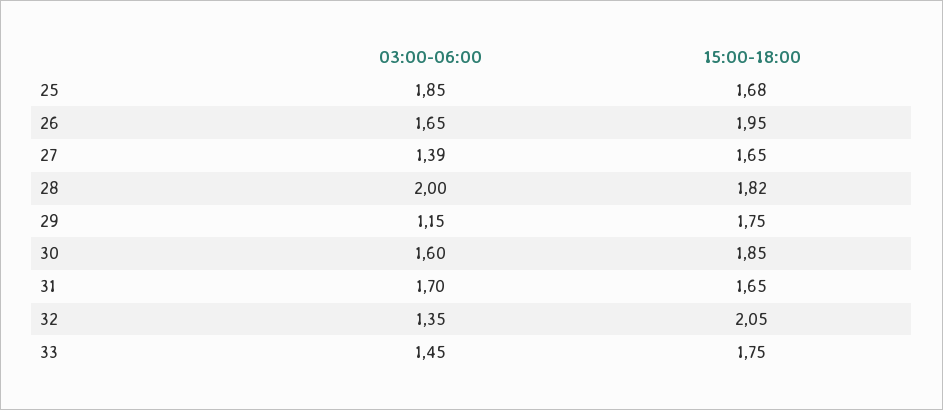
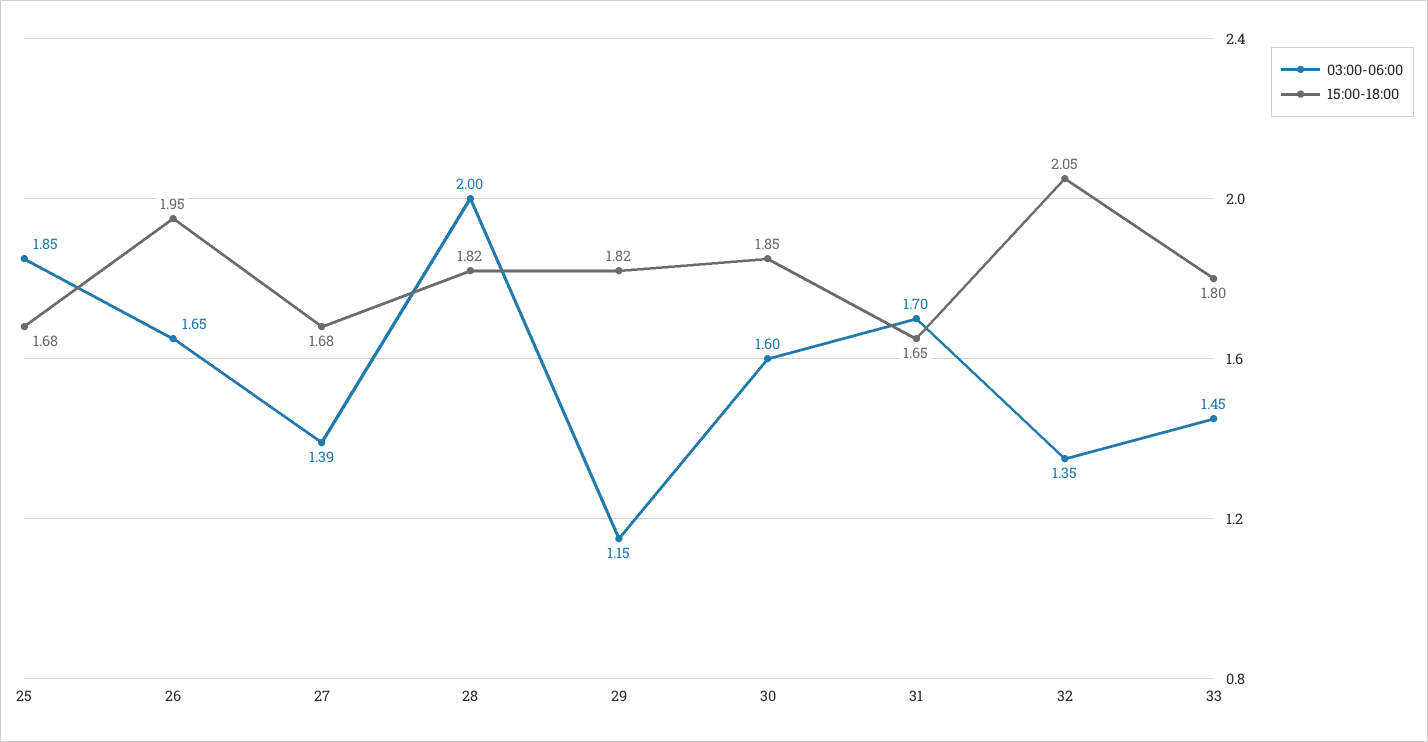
15:00-18:00, 27: 1.65 -> 1.68
15:00-18:00, 29: 1.75 -> 1.82
15:00-18:00, 33: 1.75 -> 1.8

